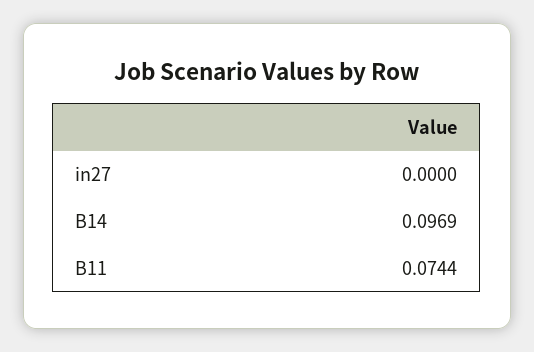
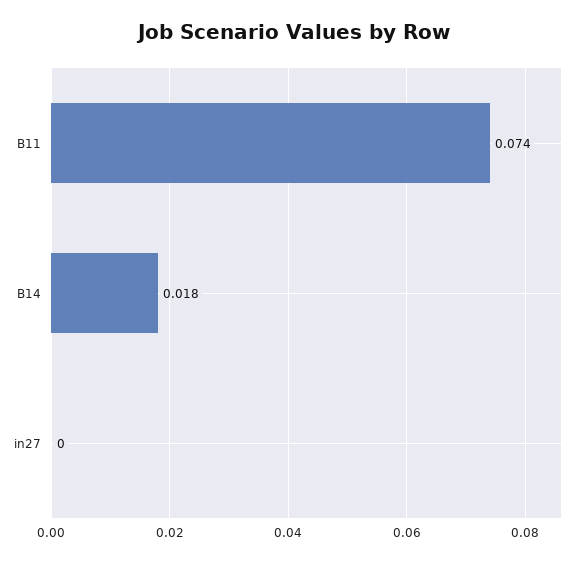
B14: 0.0969 -> 0.018

